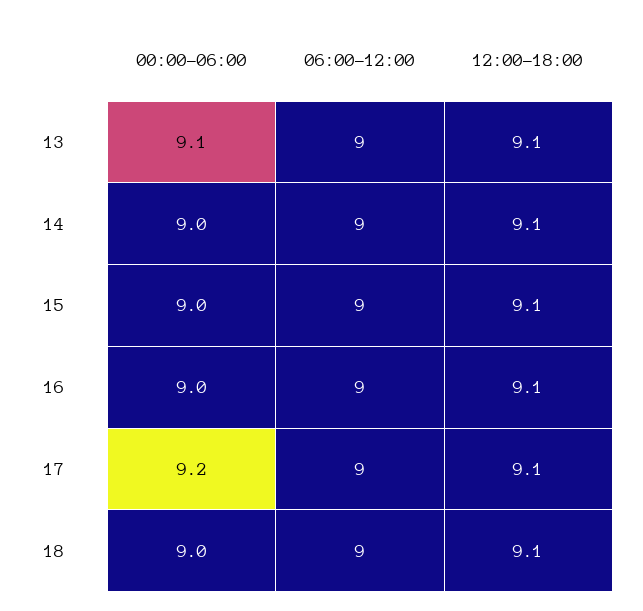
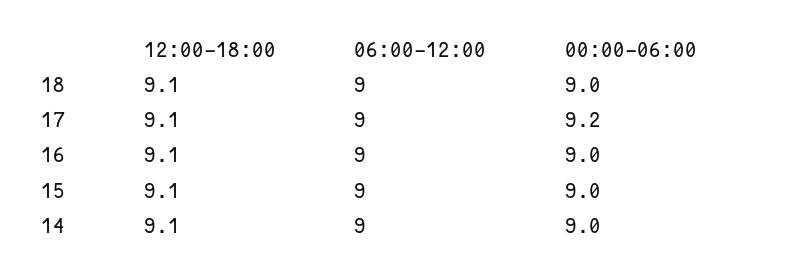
00:00-06:00, 13: 9.1 -> none
06:00-12:00, 13: 9 -> none
12:00-18:00, 13: 9.1 -> none

